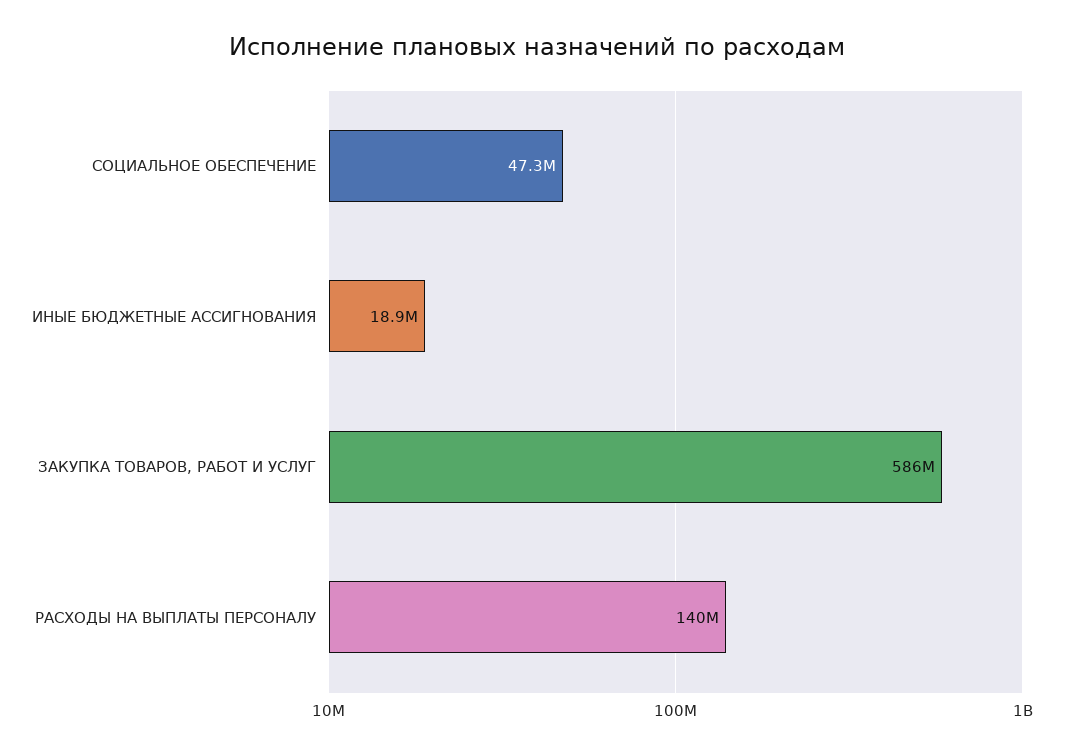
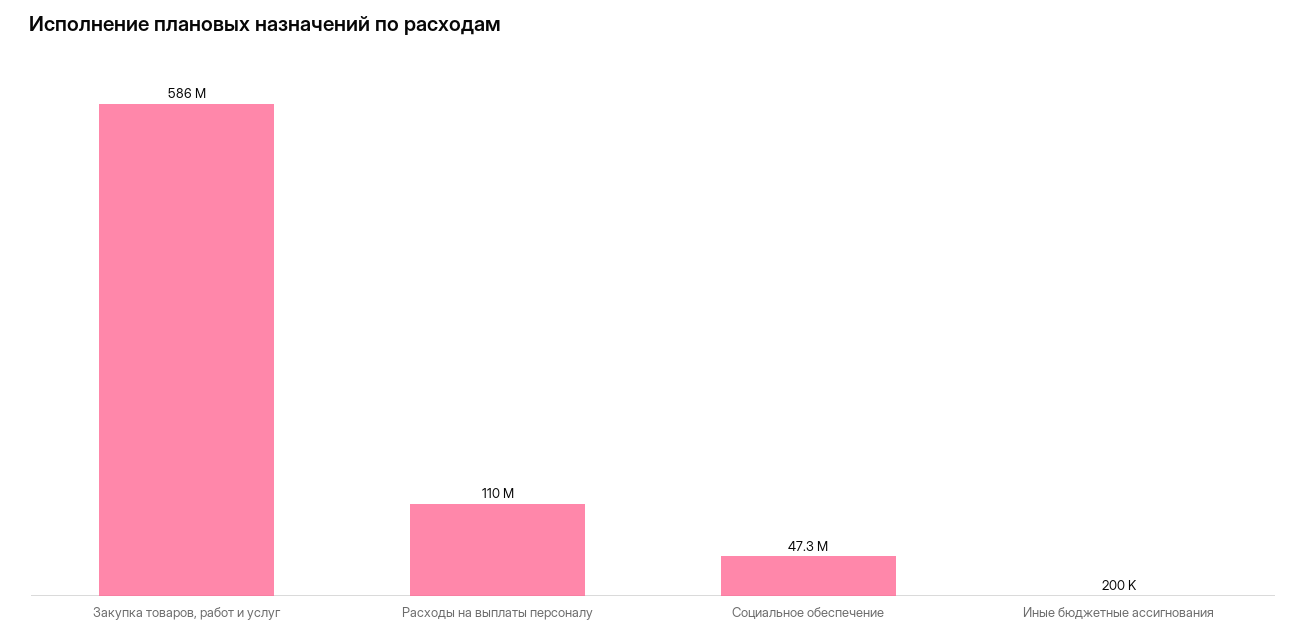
ИНЫЕ БЮДЖЕТНЫЕ АССИГНОВАНИЯ: 18900000 -> 200000
РАСХОДЫ НА ВЫПЛАТЫ ПЕРСОНАЛУ: 140000000 -> 110000000

